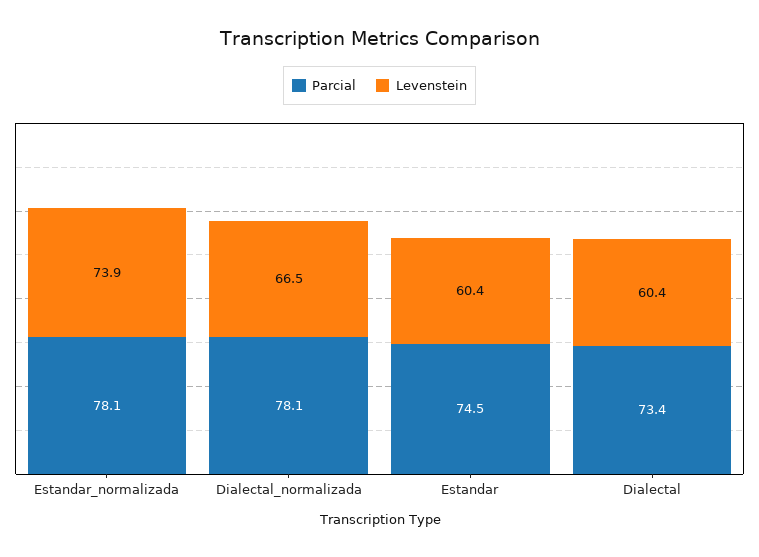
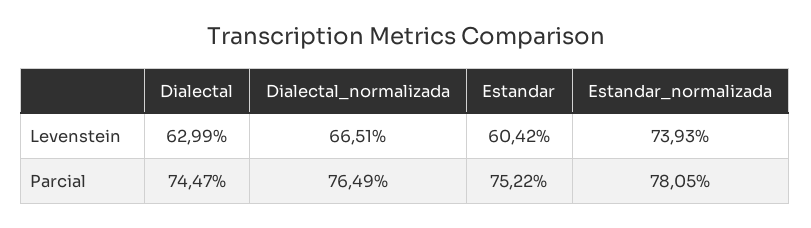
Parcial, Dialectal_normalizada: 78.1 -> 76.49
Parcial, Estandar: 74.5 -> 75.22
Parcial, Dialectal: 73.4 -> 74.47
Levenstein, Dialectal: 60.4 -> 62.99

